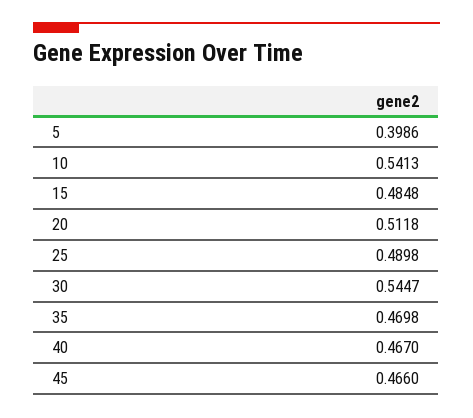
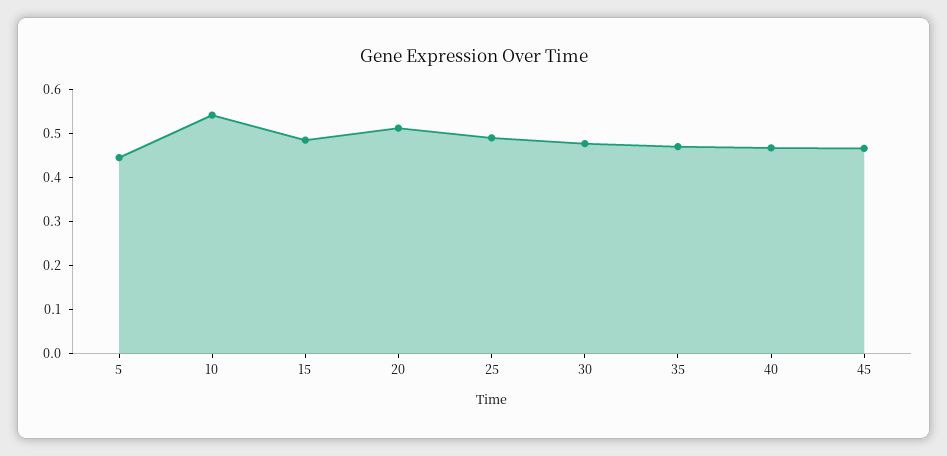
5: 0.3986 -> 0.44
30: 0.5447 -> 0.48

